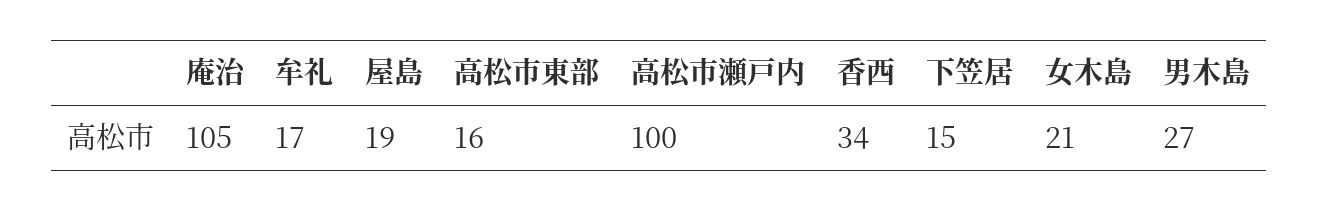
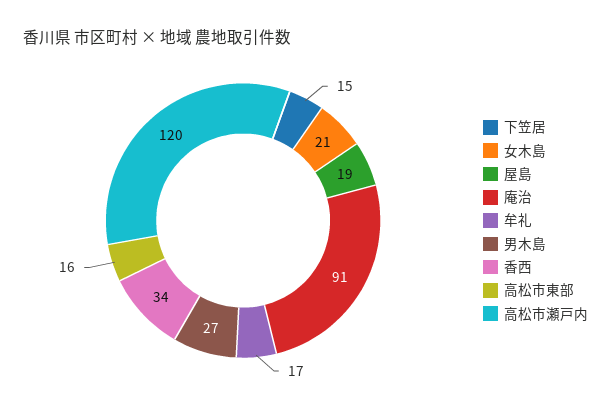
庵治: 105 -> 91
高松市瀬戸内: 100 -> 120

